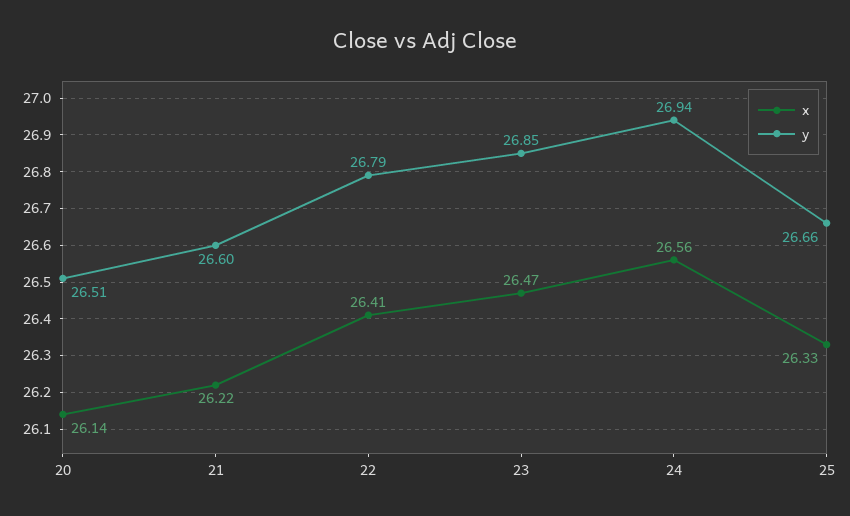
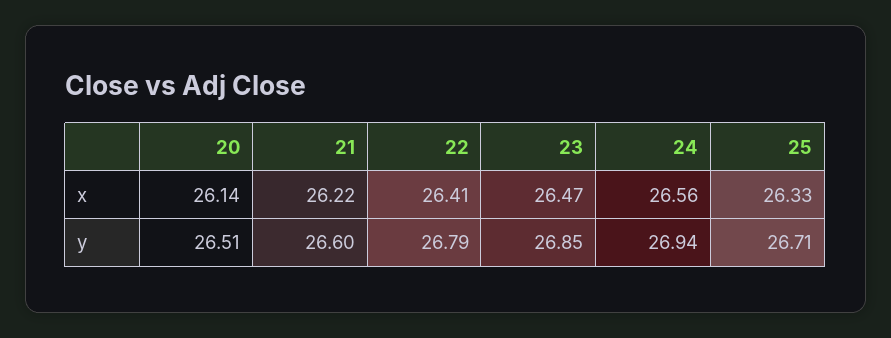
y, 25: 26.66 -> 26.71

